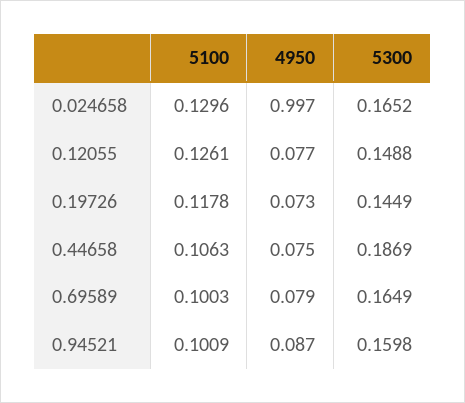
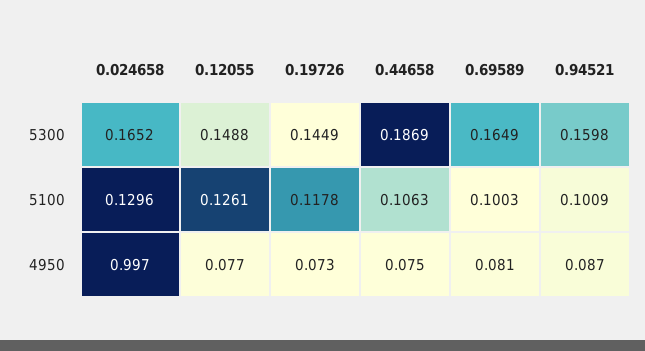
4950, 0.69589: 0.079 -> 0.081

